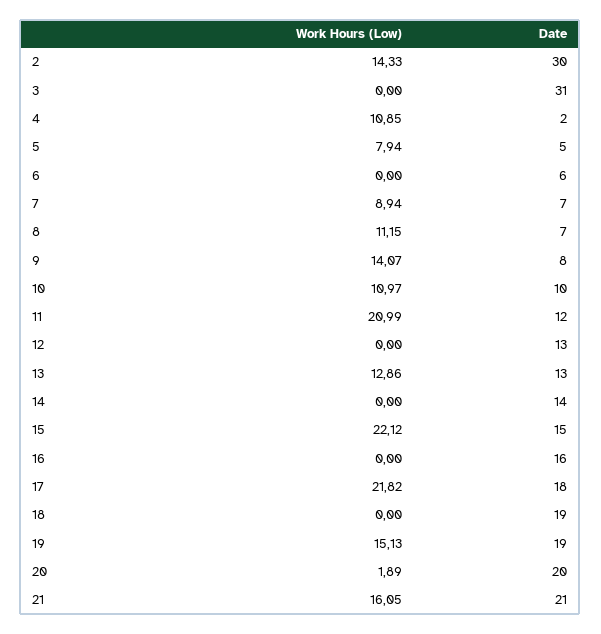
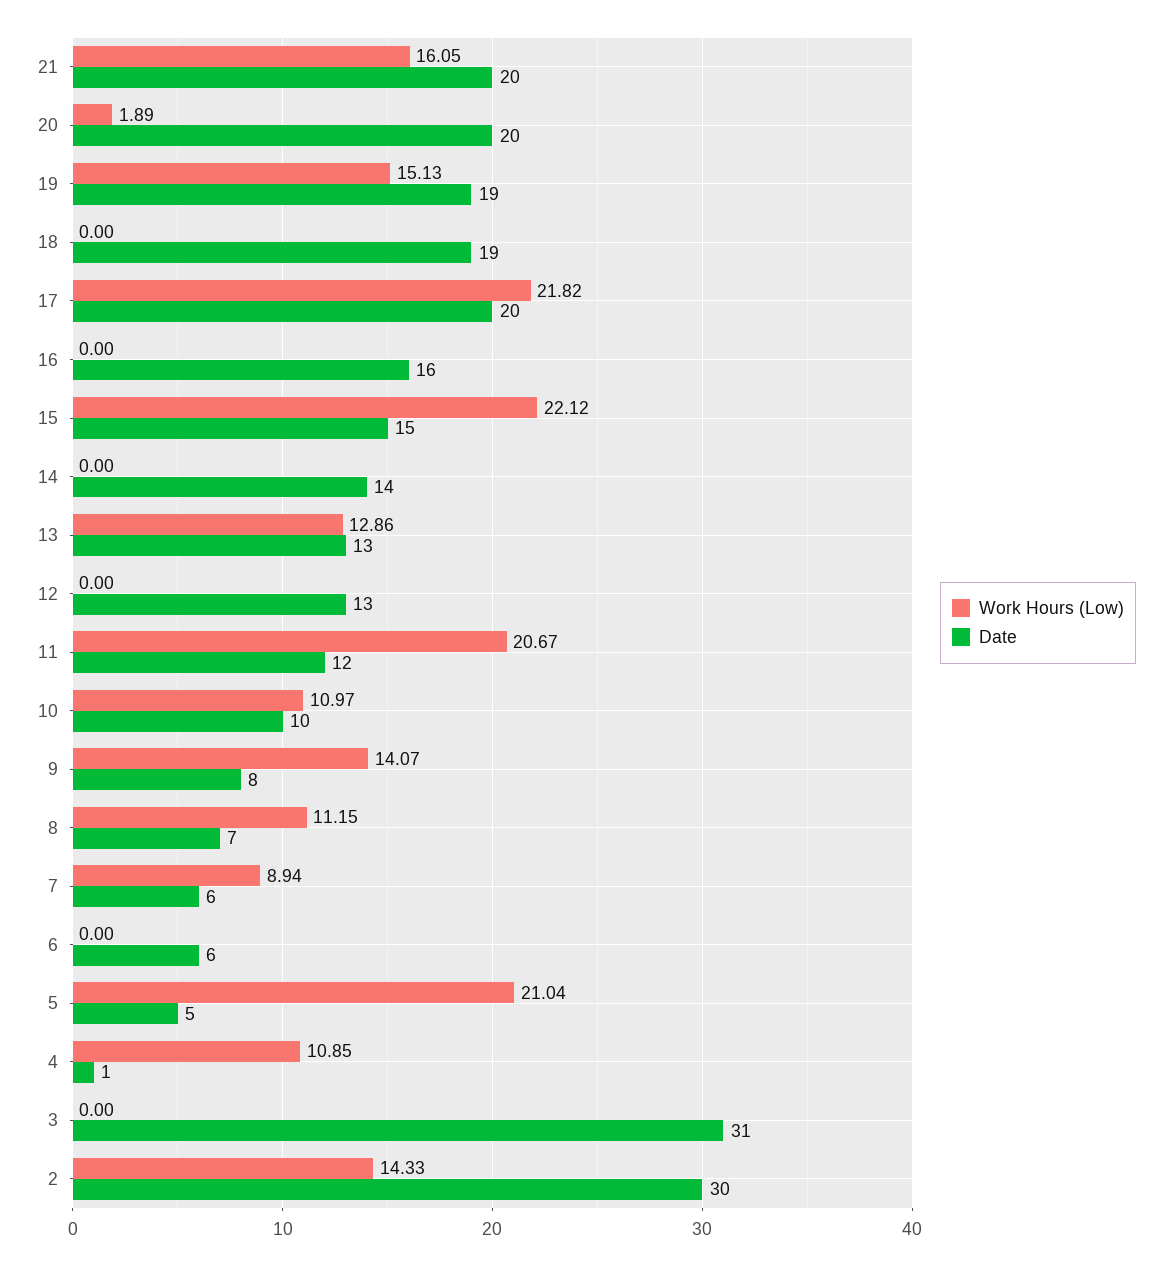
Date, 4: 2 -> 1
Work Hours (Low), 5: 7.94 -> 21.04
Date, 7: 7 -> 6
Work Hours (Low), 11: 20.99 -> 20.67
Date, 17: 18 -> 20
Date, 21: 21 -> 20

